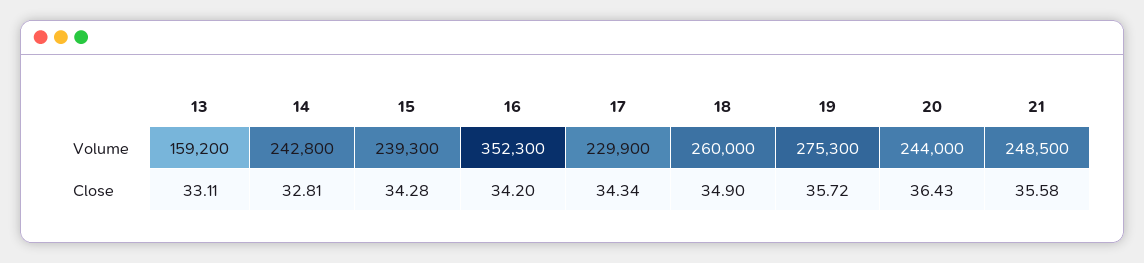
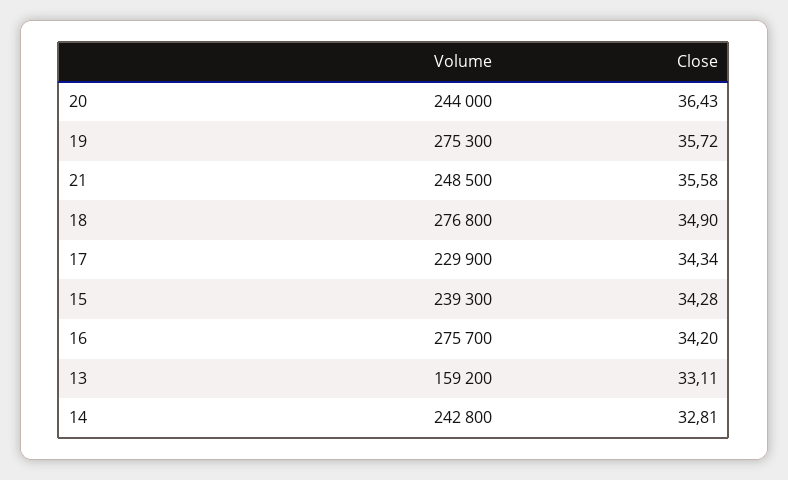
16, Volume: 352300 -> 275700
18, Volume: 260000 -> 276800

